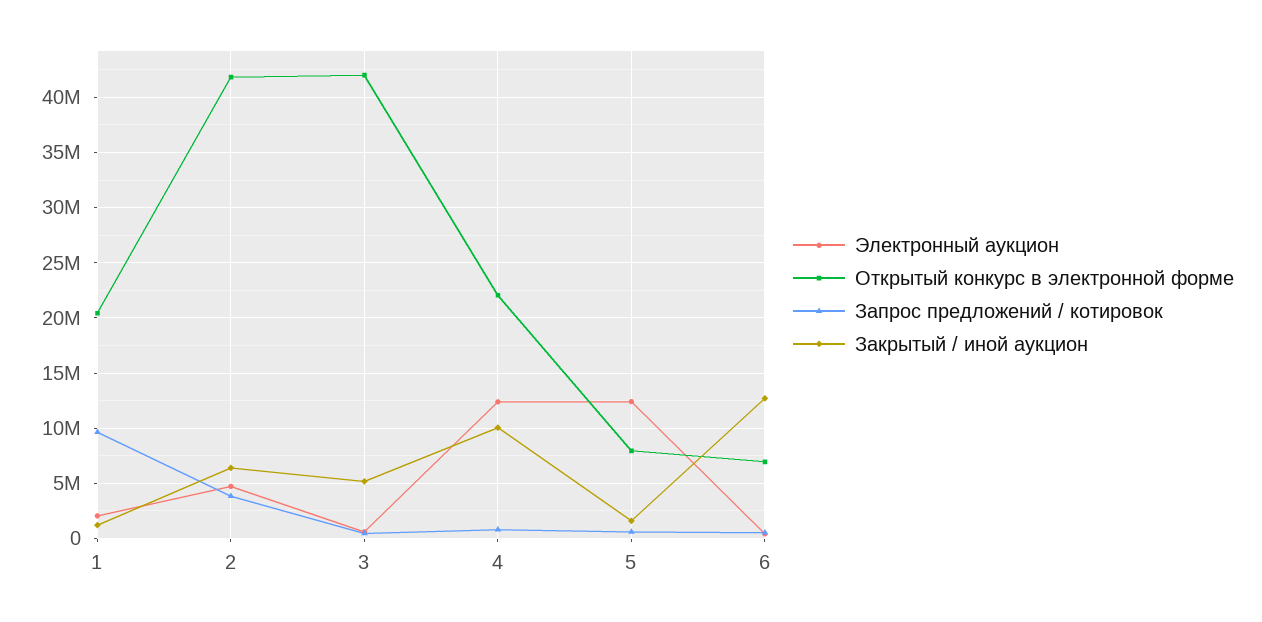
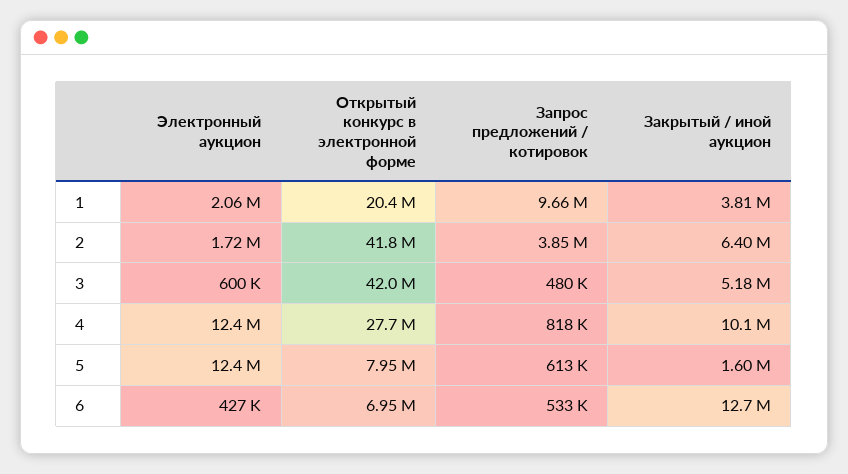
Закрытый / иной аукцион, 1: 1000000 -> 3810000
Электронный аукцион, 2: 5000000 -> 1720000
Открытый конкурс в электронной форме, 4: 22000000 -> 27700000

